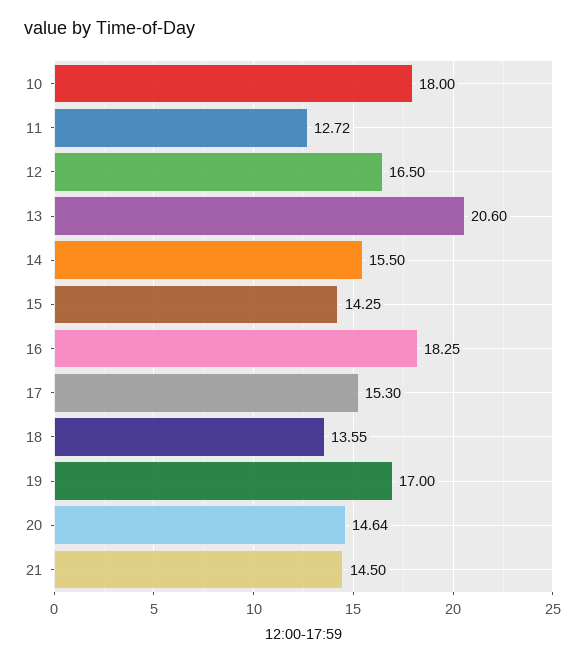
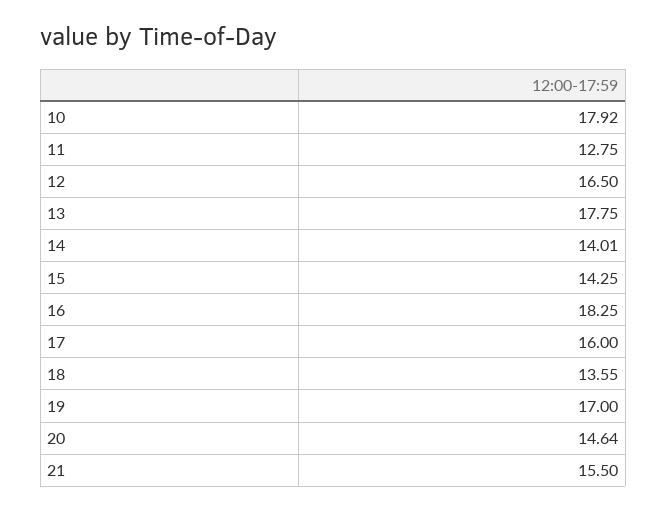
10: 18 -> 17.92
11: 12.72 -> 12.75
13: 20.6 -> 17.75
14: 15.5 -> 14.01
17: 15.3 -> 16
21: 14.5 -> 15.5

